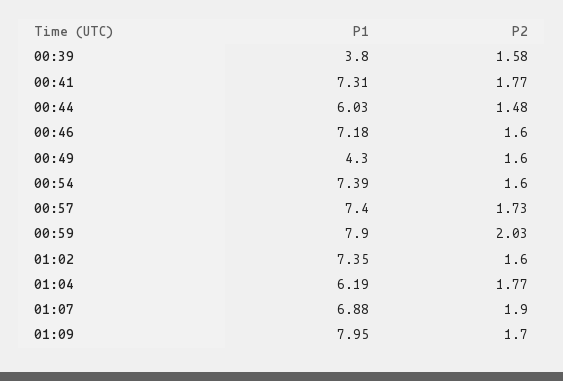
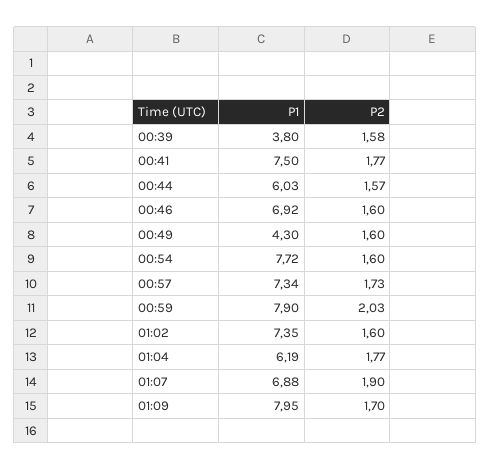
P1, 00:41: 7.31 -> 7.5
P2, 00:44: 1.48 -> 1.57
P1, 00:46: 7.18 -> 6.92
P1, 00:54: 7.39 -> 7.72
P1, 00:57: 7.4 -> 7.34

